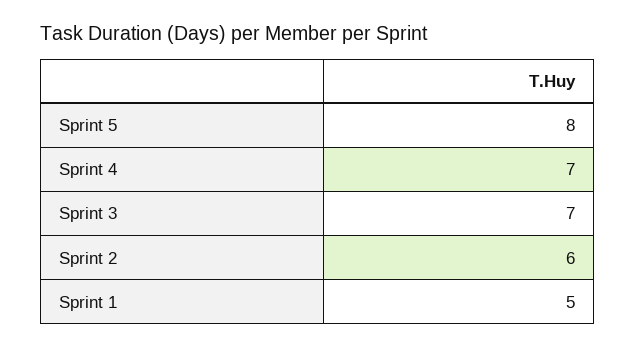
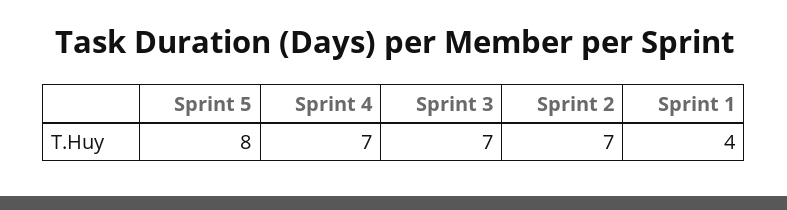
Sprint 2: 6 -> 7
Sprint 1: 5 -> 4

